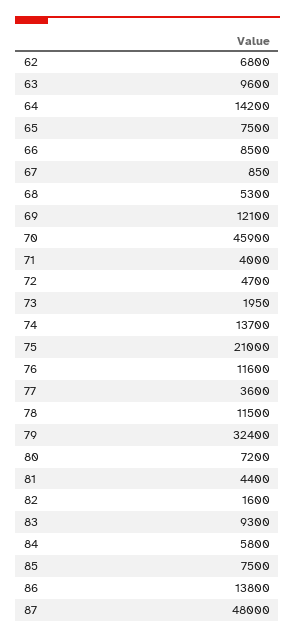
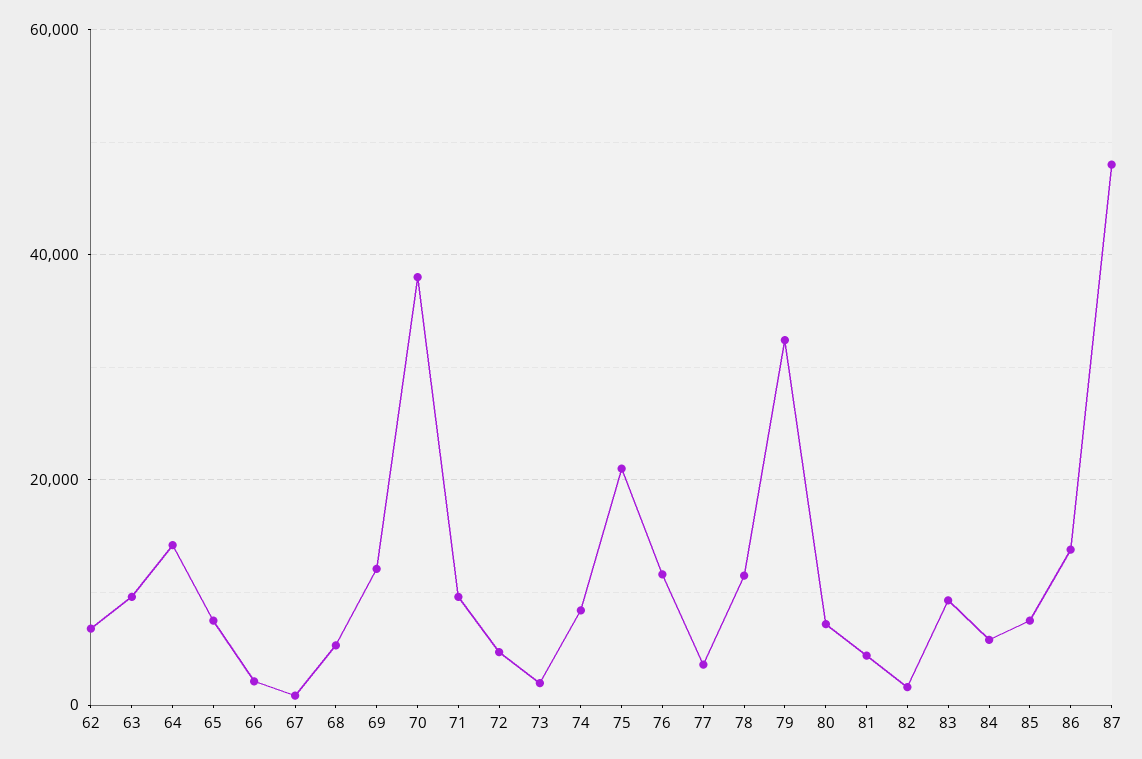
66: 8500 -> 2000
70: 45900 -> 38000
71: 4000 -> 10000
74: 13700 -> 8000

